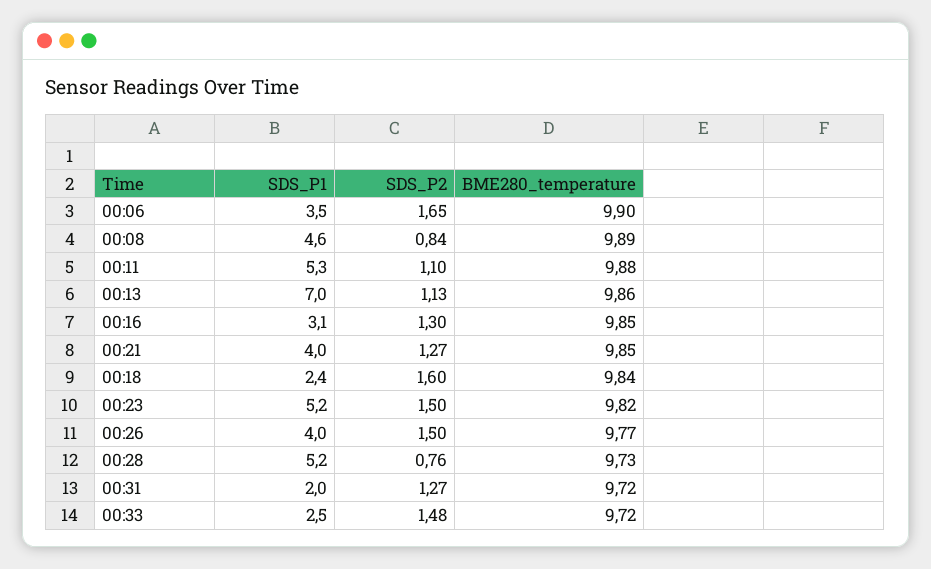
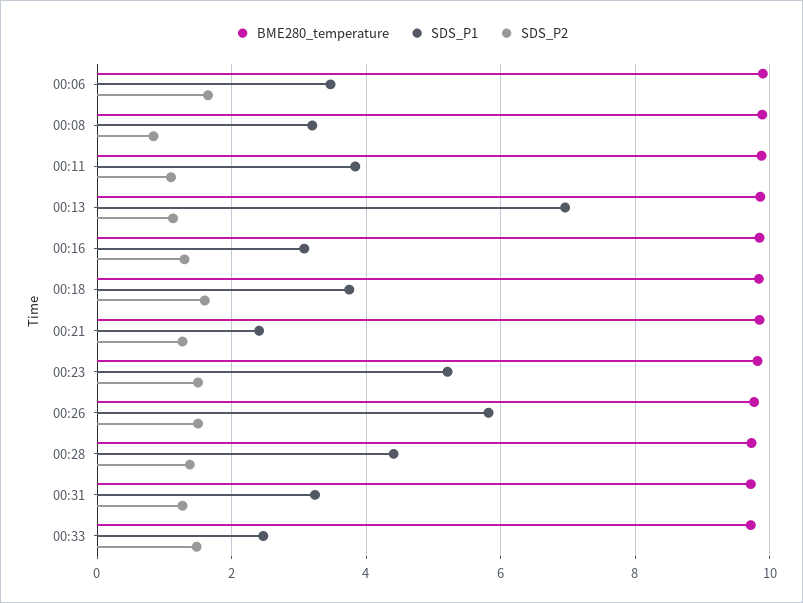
SDS_P1, 00:08: 4.6 -> 3.2
SDS_P1, 00:11: 5.3 -> 3.8
SDS_P1, 00:21: 4 -> 2.4
SDS_P1, 00:18: 2.4 -> 3.8
SDS_P1, 00:26: 4 -> 5.8
SDS_P1, 00:28: 5.2 -> 4.4
SDS_P2, 00:28: 0.76 -> 1.4
SDS_P1, 00:31: 2 -> 3.2

